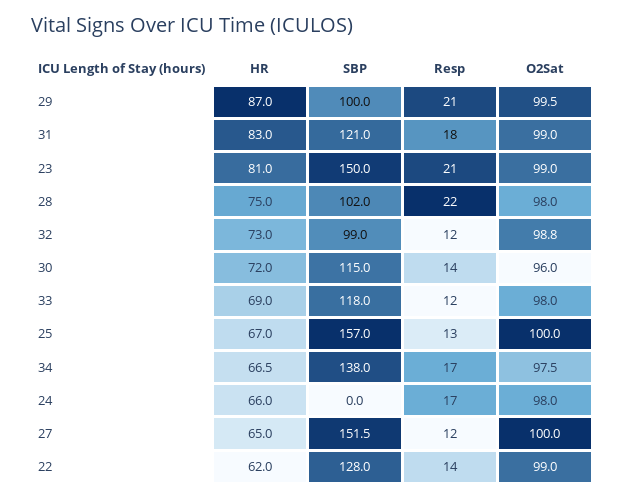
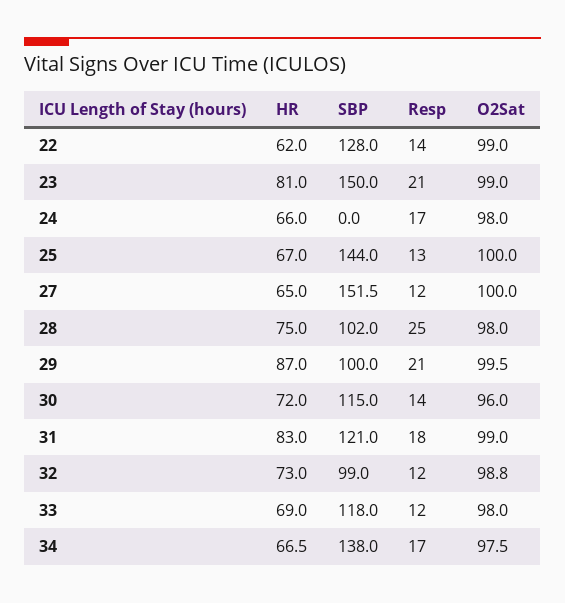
Resp, 28: 22 -> 25
SBP, 25: 157 -> 144

